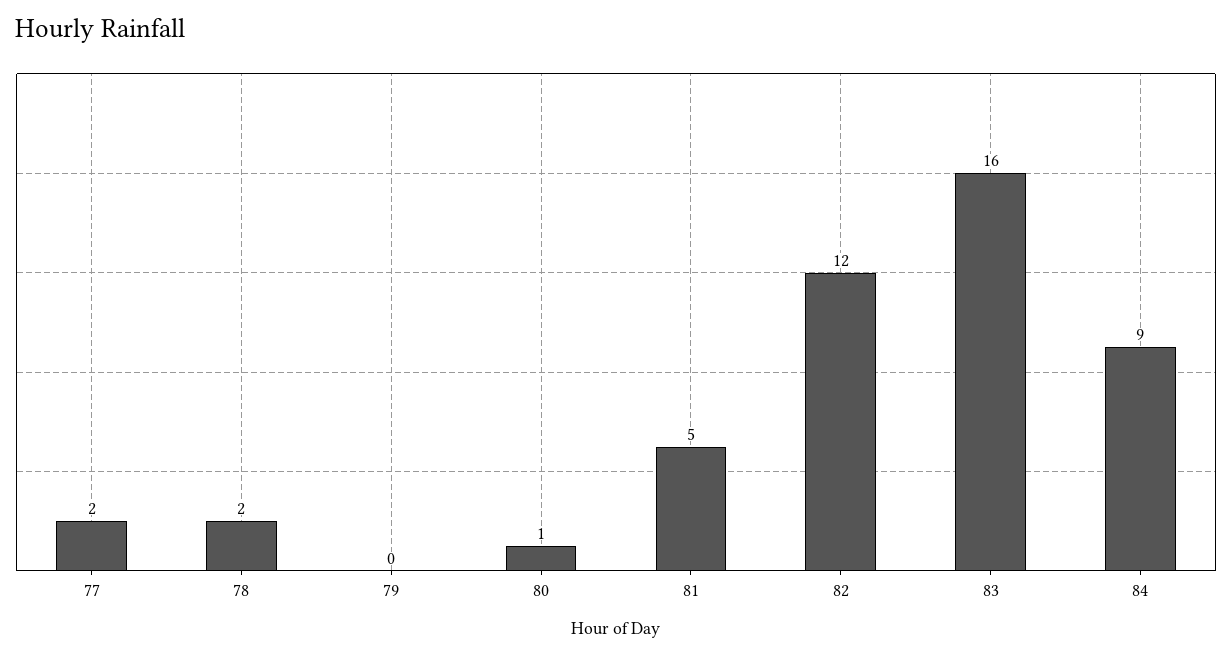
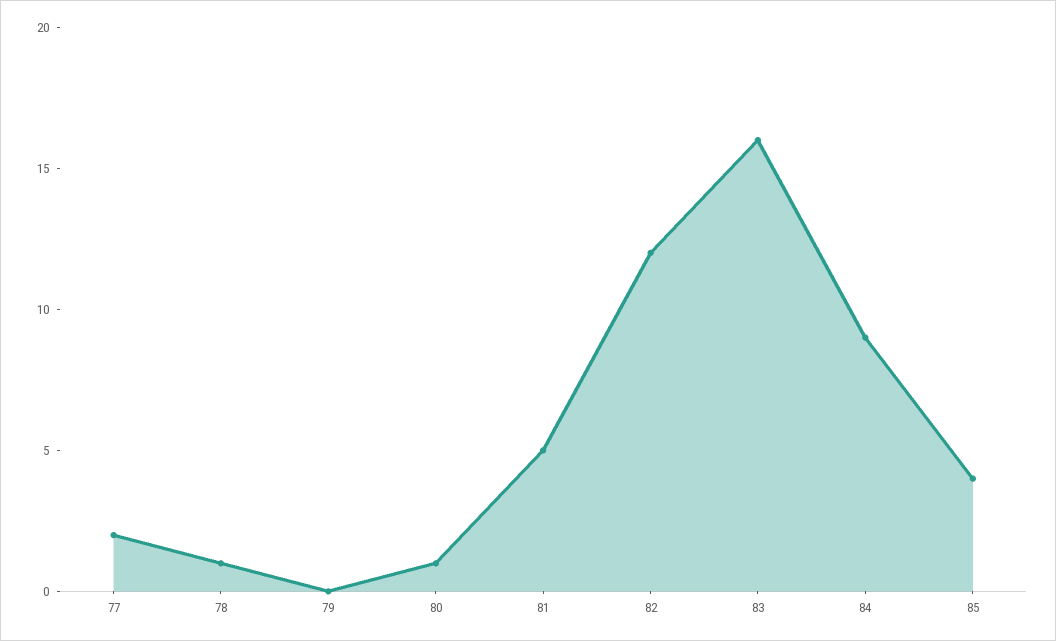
78: 2 -> 1
85: none -> 4

